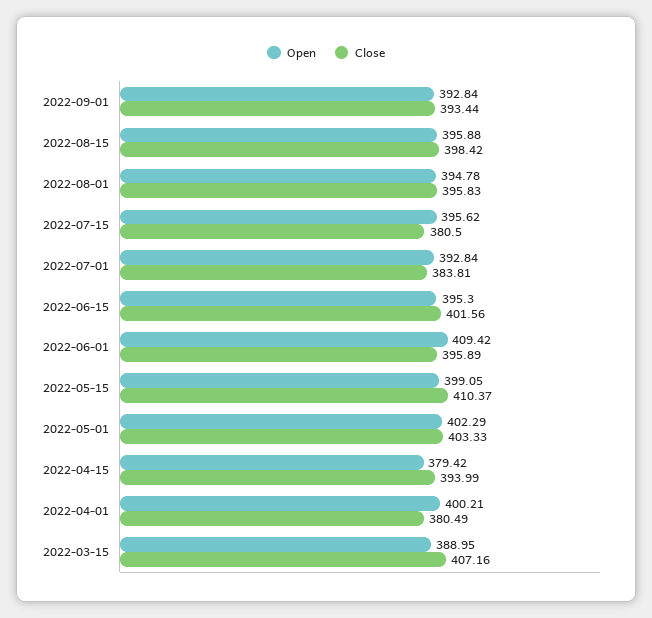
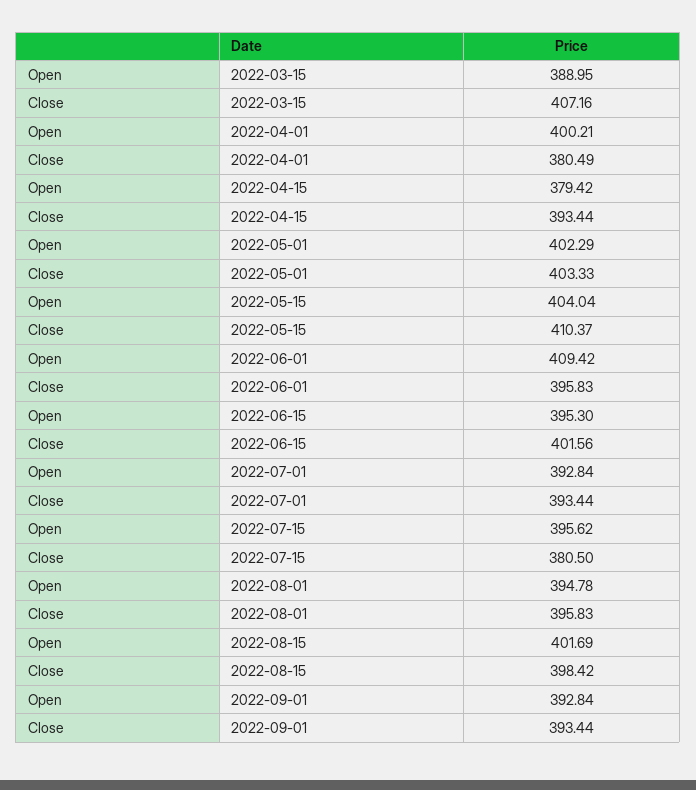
Open, 2022-08-15: 395.88 -> 401.69
Close, 2022-07-01: 383.81 -> 393.44
Close, 2022-06-01: 395.89 -> 395.83
Open, 2022-05-15: 399.05 -> 404.04
Close, 2022-04-15: 393.99 -> 393.44

